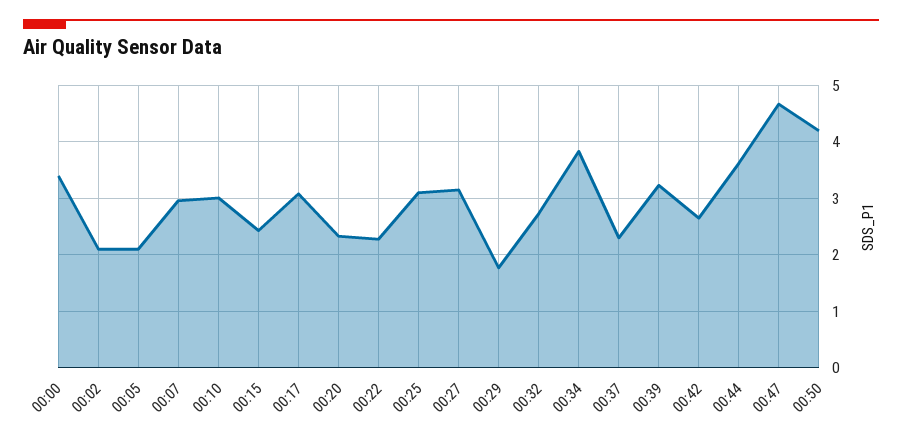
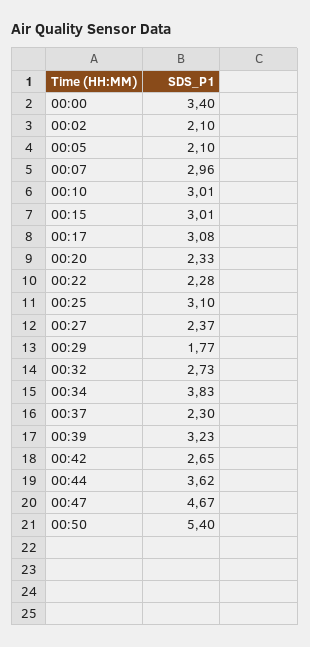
00:15: 2.4 -> 3.01
00:27: 3.2 -> 2.37
00:50: 4.2 -> 5.4

